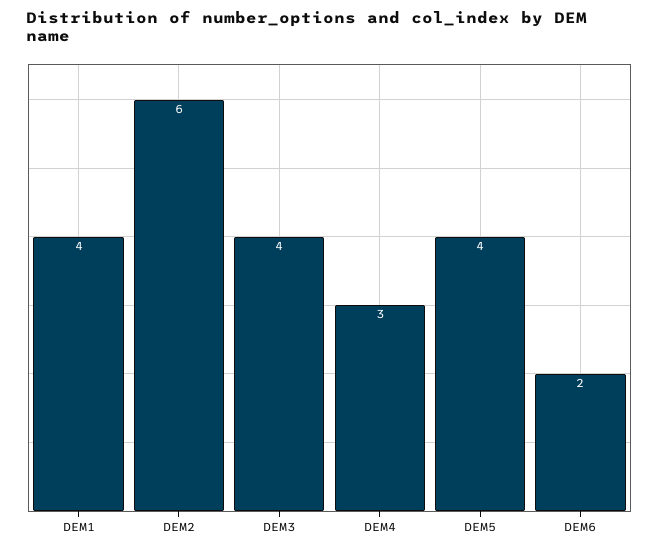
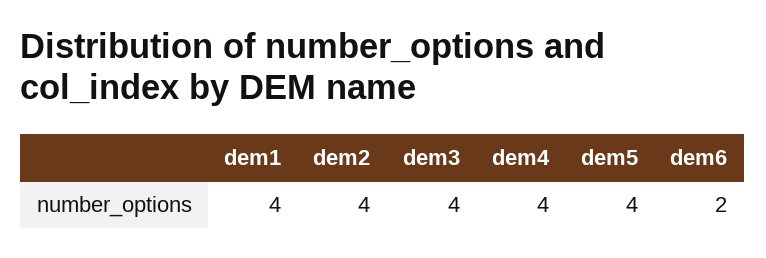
DEM2: 6 -> 4
DEM4: 3 -> 4

